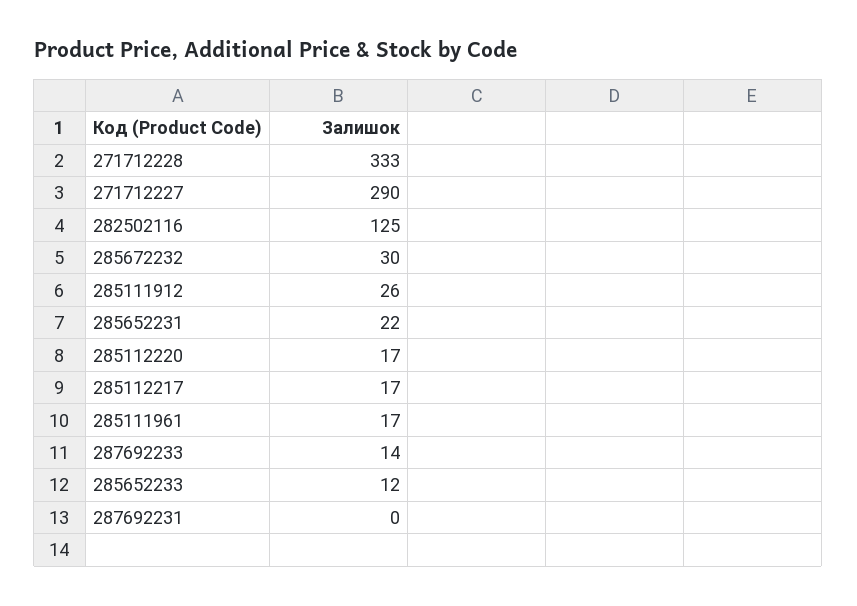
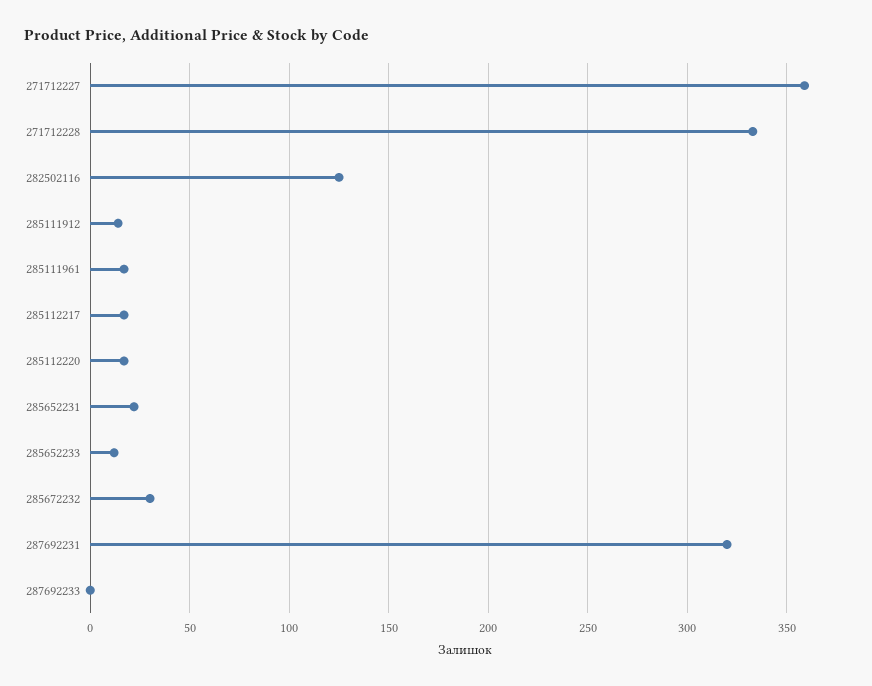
271712227: 290 -> 360
285111912: 26 -> 15
287692233: 14 -> 0
287692231: 0 -> 320

